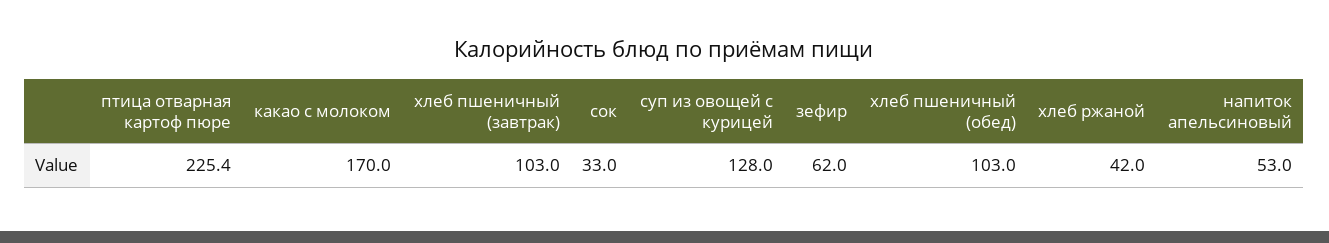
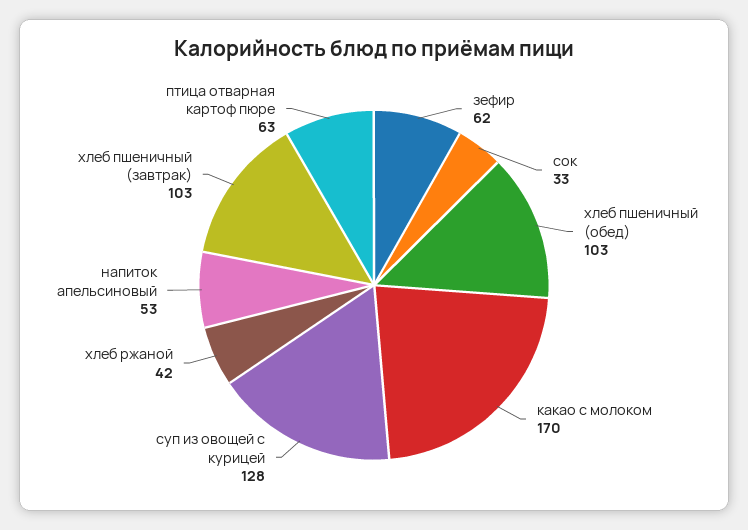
птица отварная картоф пюре: 225.4 -> 63

